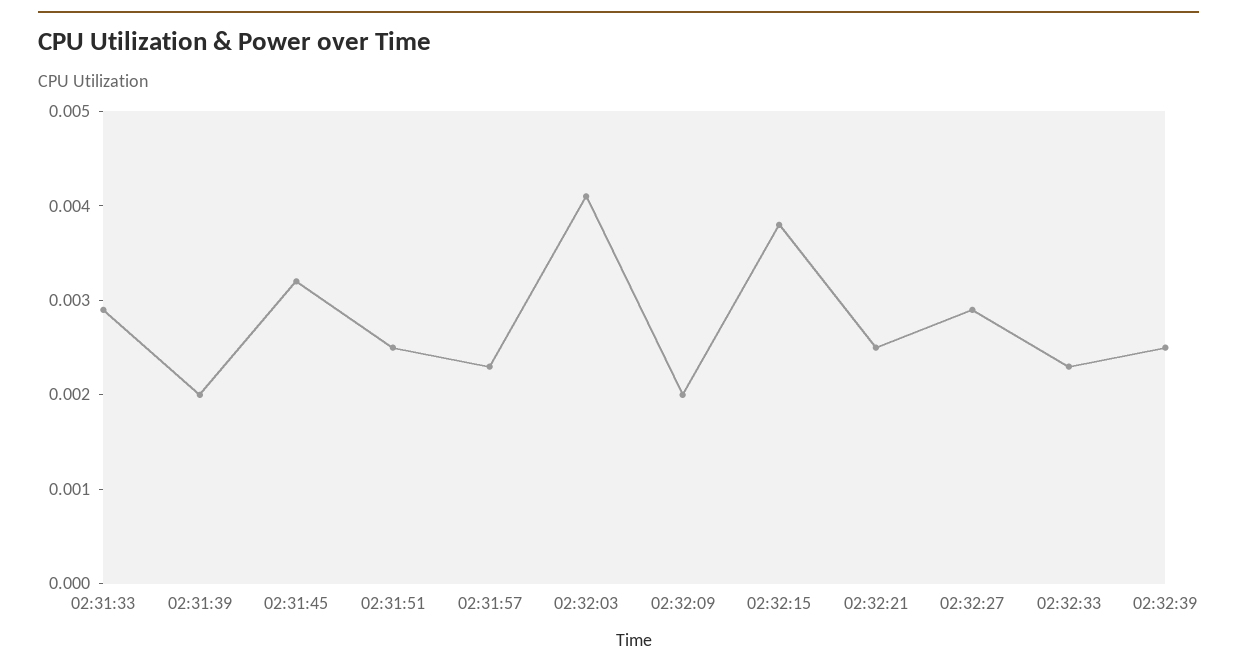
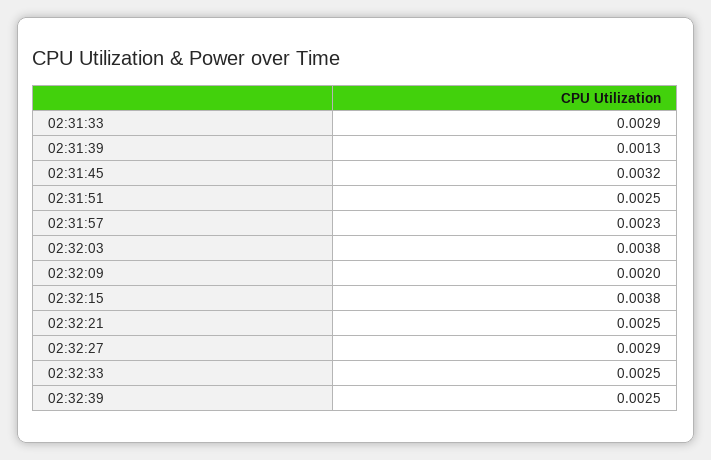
02:31:39: 0.002 -> 0.0013
02:32:03: 0.0041 -> 0.0038
02:32:33: 0.0023 -> 0.0025

